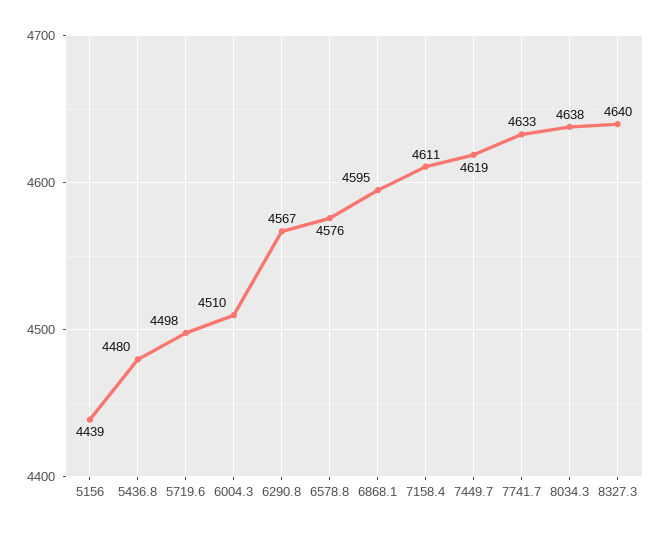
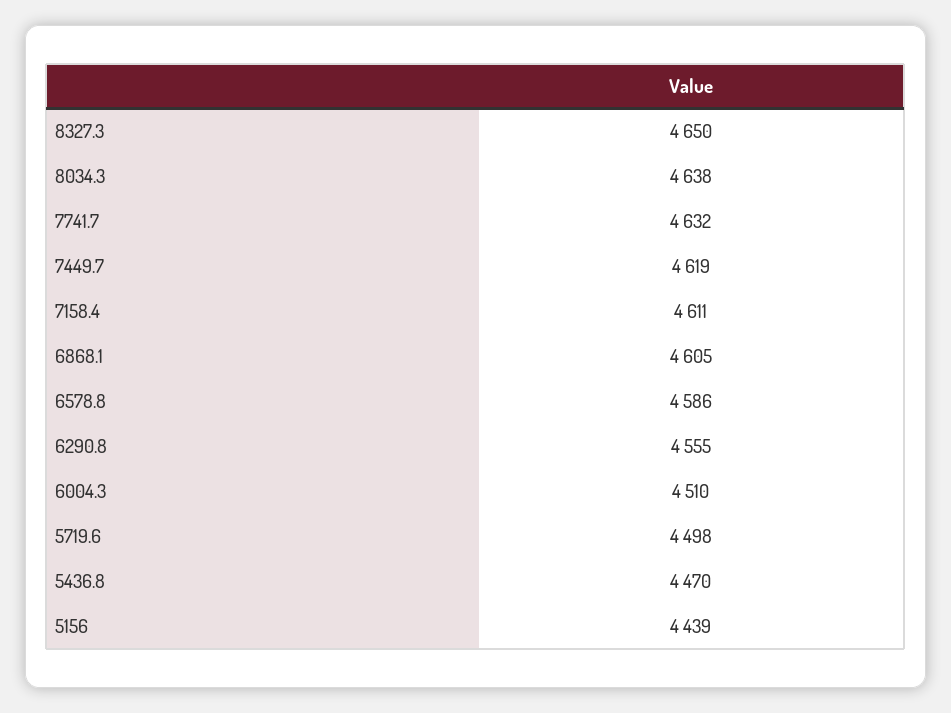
5436.8: 4480 -> 4470
6290.8: 4567 -> 4555
6578.8: 4576 -> 4586
6868.1: 4595 -> 4605
7741.7: 4633 -> 4632
8327.3: 4640 -> 4650

